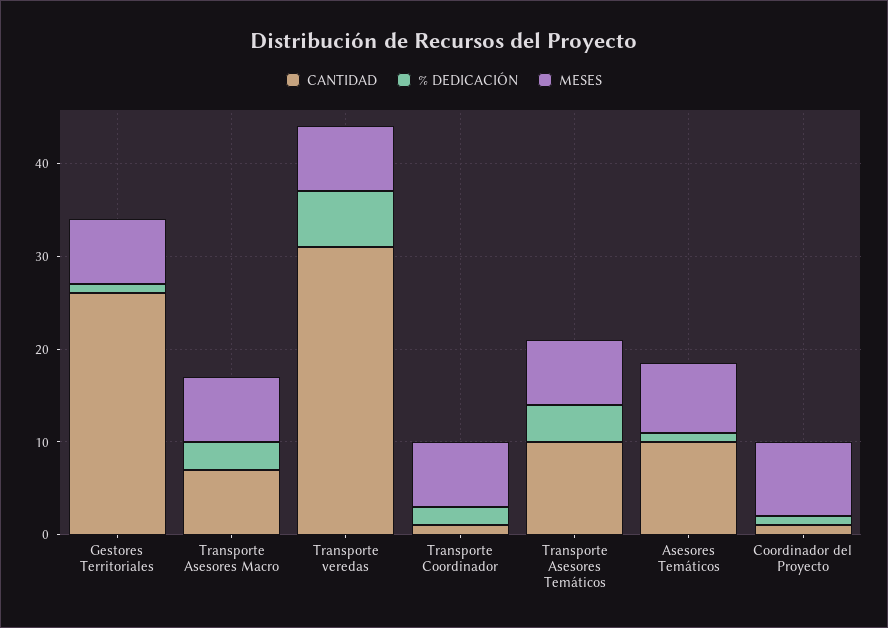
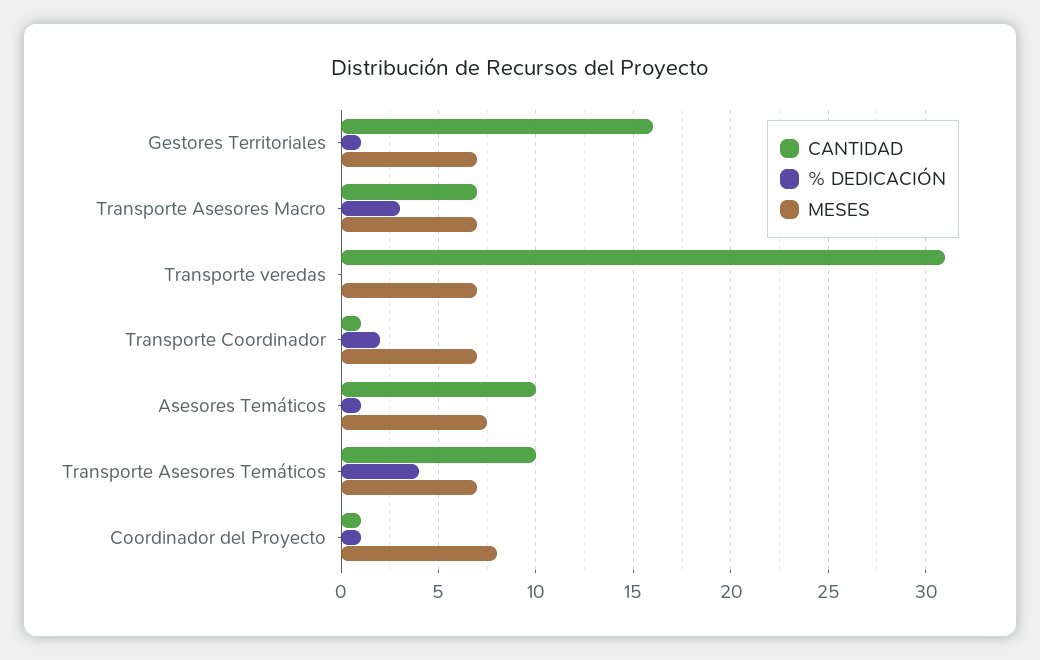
CANTIDAD, Gestores Territoriales: 26 -> 16
% DEDICACIÓN, Transporte veredas: 6 -> 0

